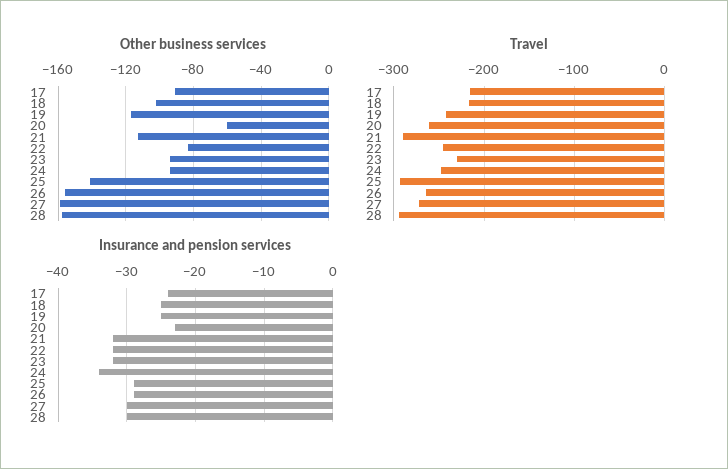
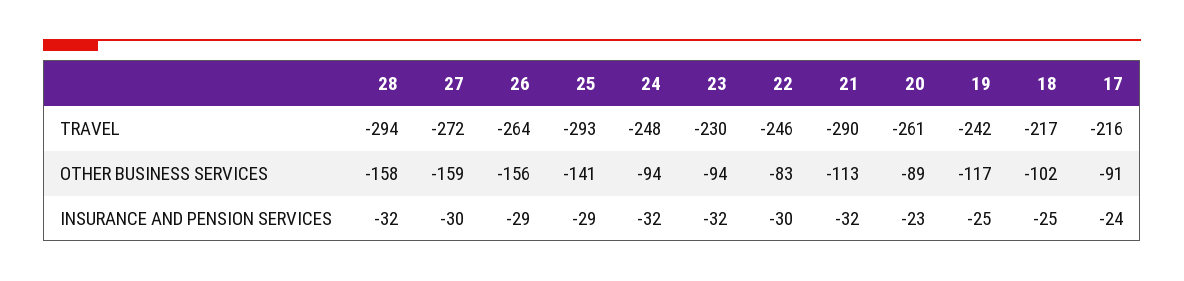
Other business services, 20: -60 -> -89
Insurance and pension services, 22: -32 -> -30
Insurance and pension services, 24: -34 -> -32
Insurance and pension services, 28: -30 -> -32

